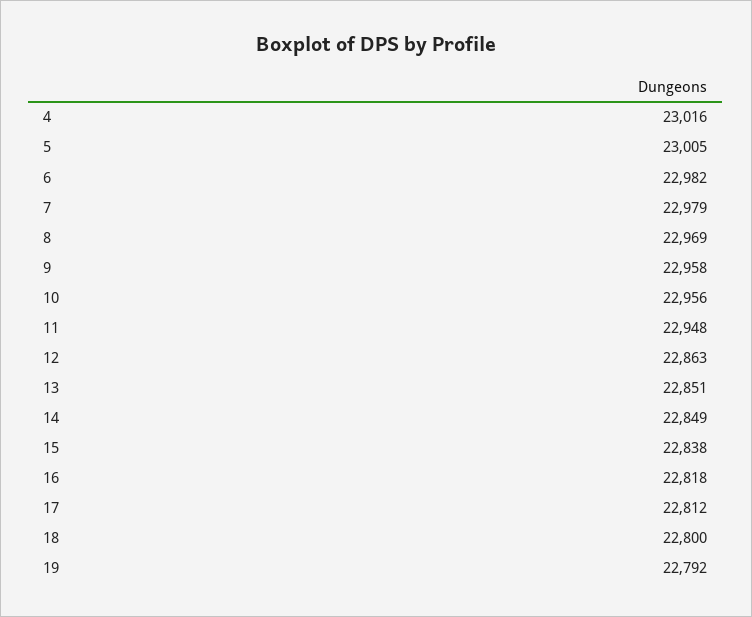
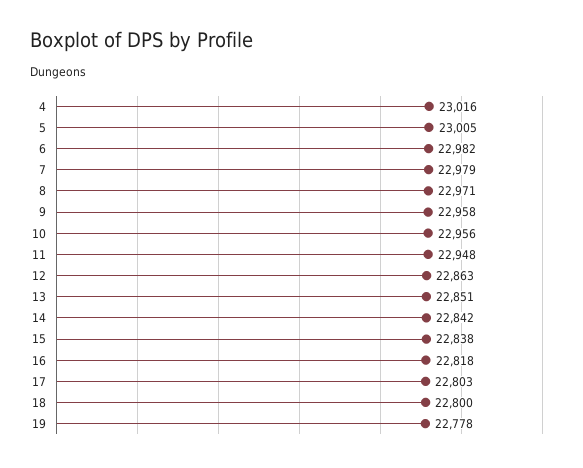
8: 22969 -> 22971
14: 22849 -> 22842
17: 22812 -> 22803
19: 22792 -> 22778

